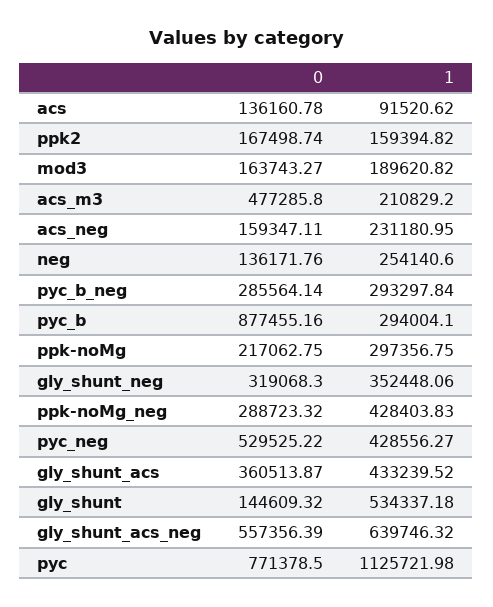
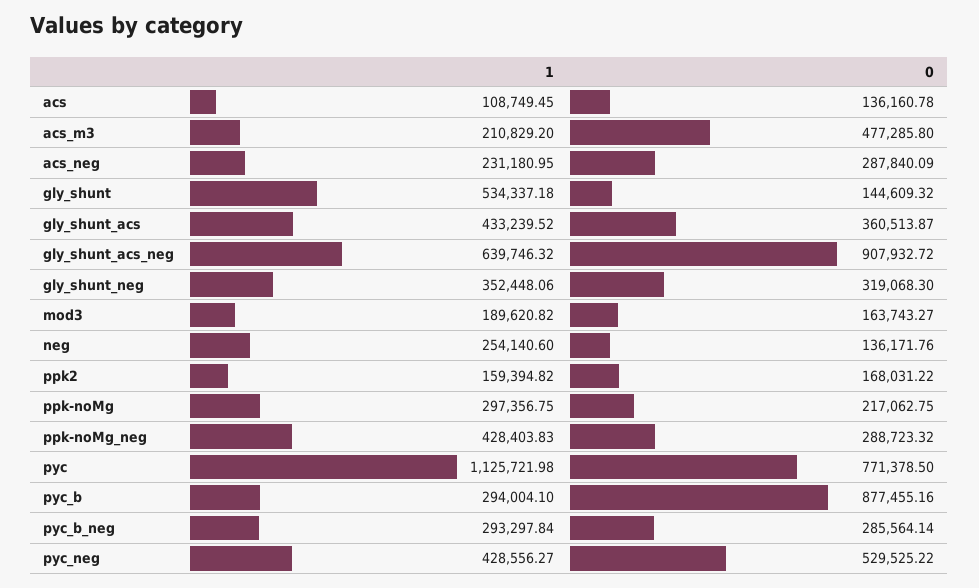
1, acs: 91520.62 -> 108749.45
0, ppk2: 167498.74 -> 168031.22
0, acs_neg: 159347.11 -> 287840.09
0, gly_shunt_acs_neg: 557356.39 -> 907932.72

